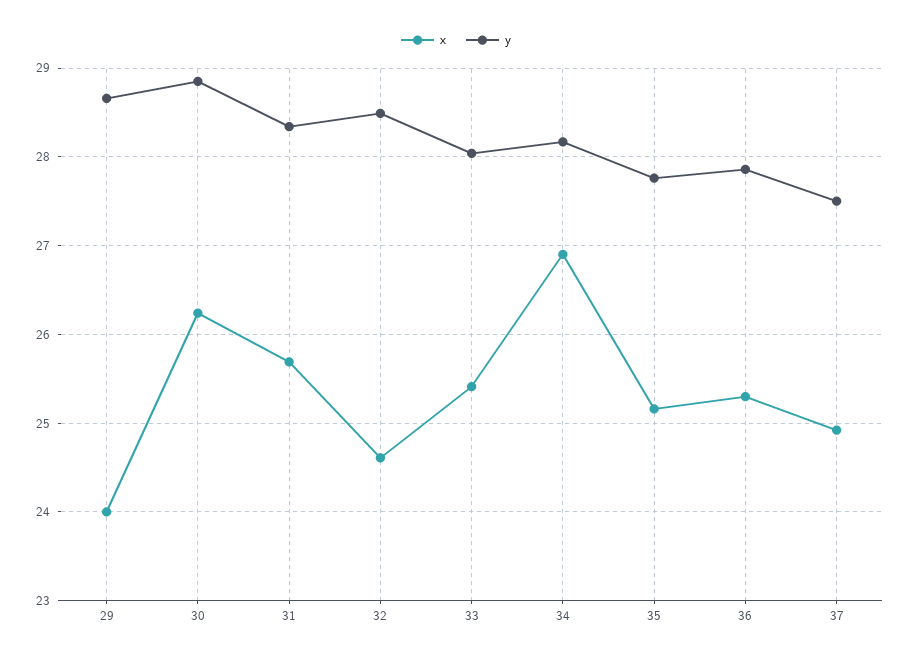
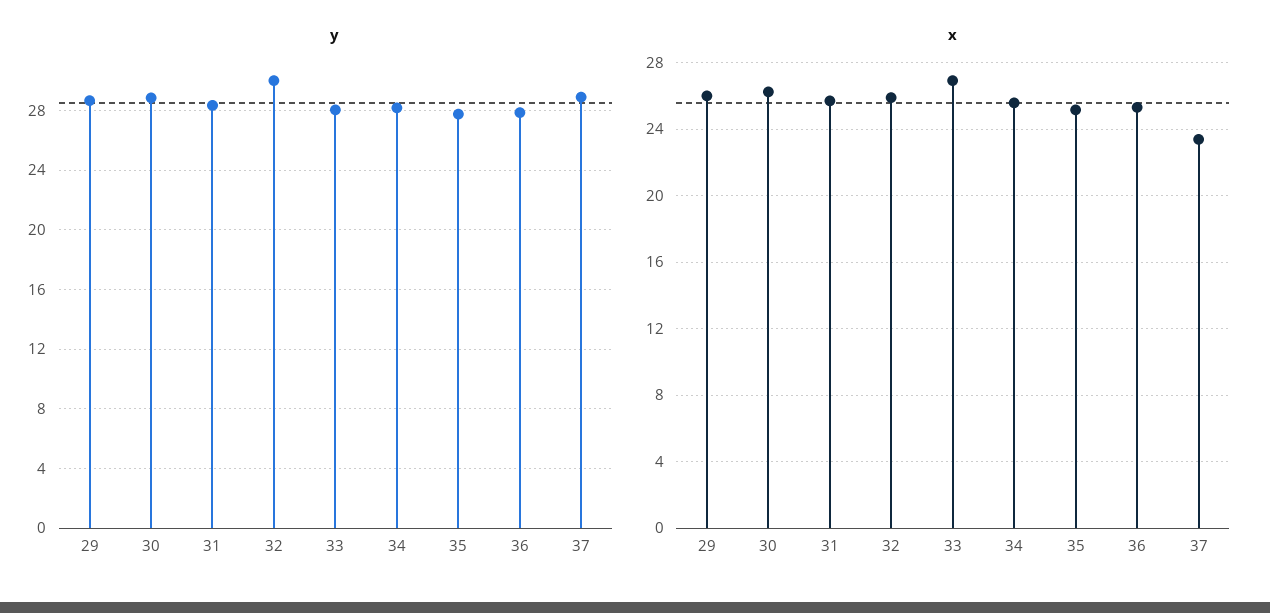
x, 29: 24 -> 26
x, 32: 24.6 -> 26
y, 32: 28.5 -> 30
x, 33: 25.4 -> 27
x, 34: 26.9 -> 25.5
x, 37: 24.9 -> 23.5
y, 37: 27.5 -> 29

